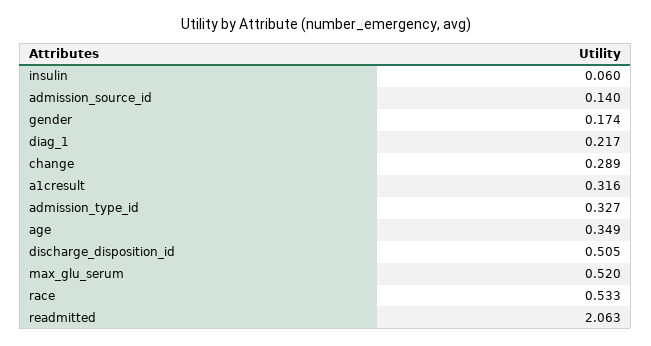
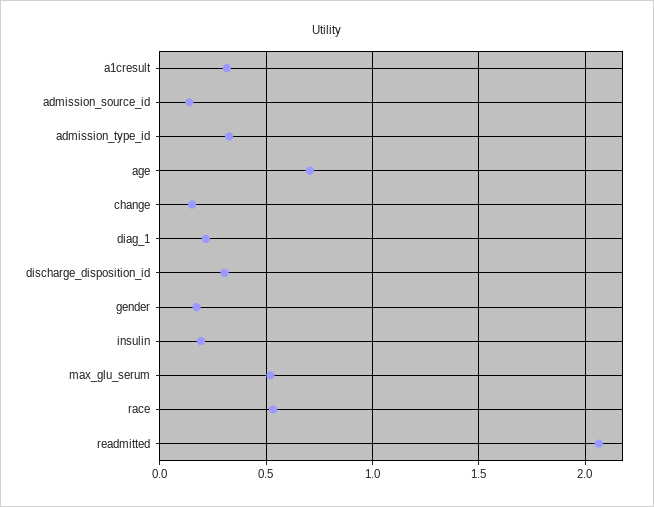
insulin: 0.06 -> 0.2
change: 0.289 -> 0.15
age: 0.349 -> 0.7
discharge_disposition_id: 0.505 -> 0.3

